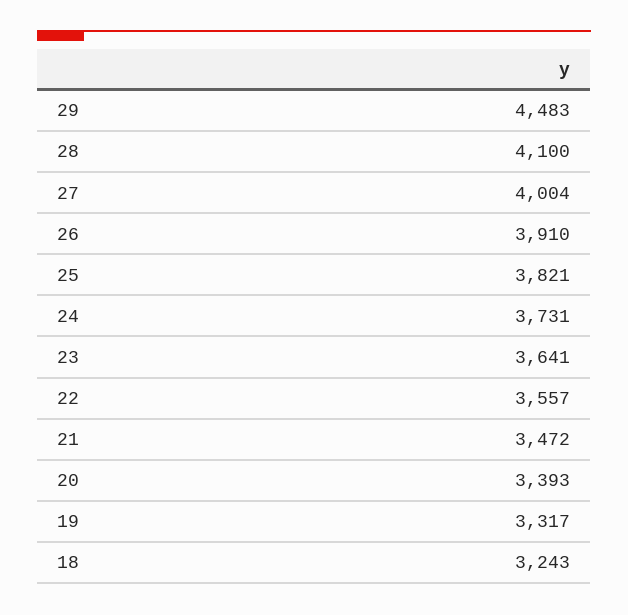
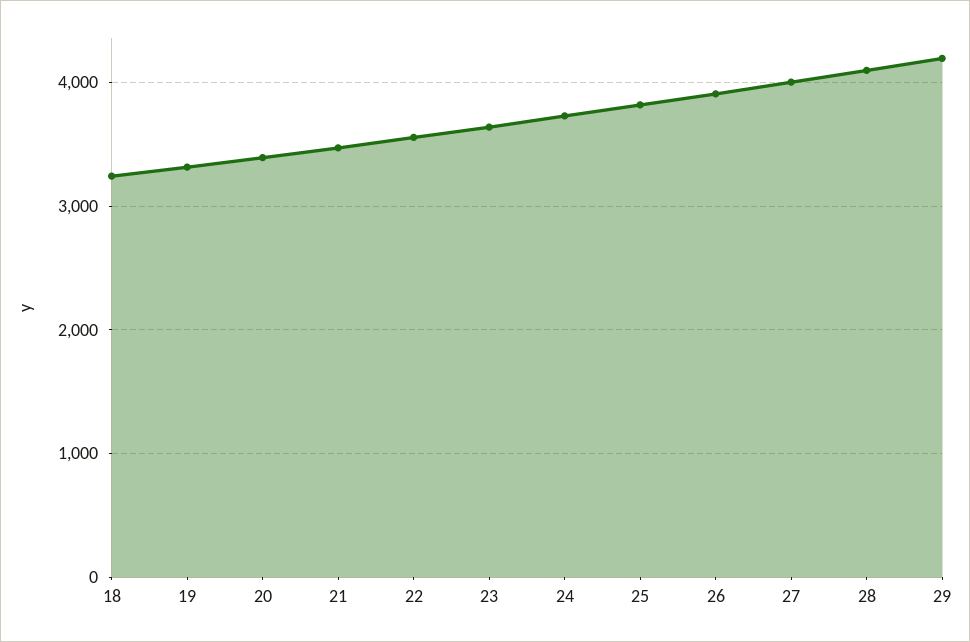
29: 4483 -> 4200

